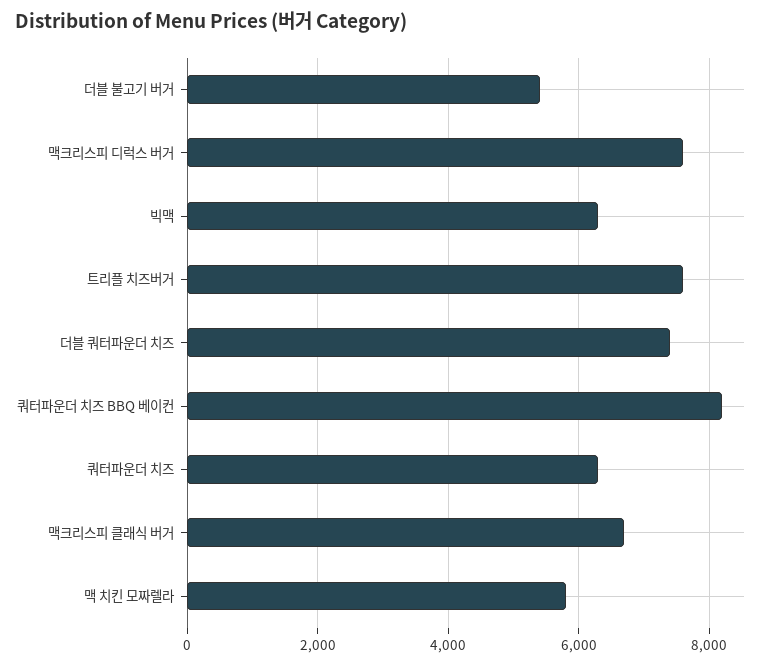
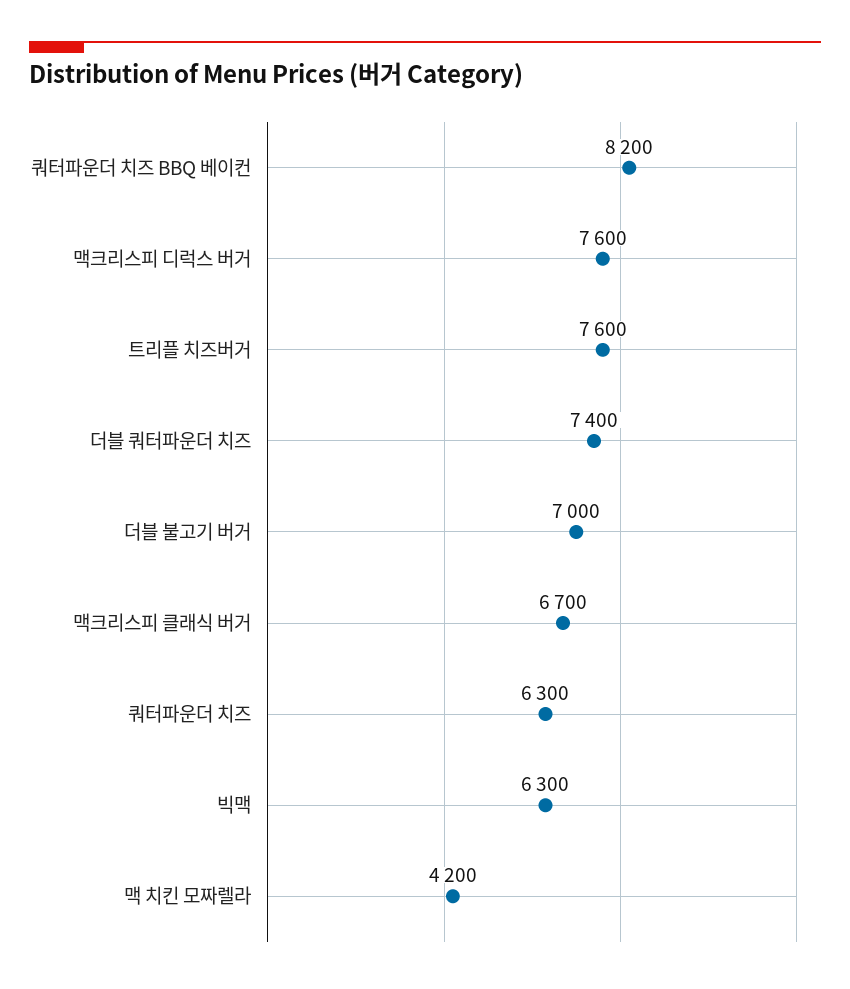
더블 불고기 버거: 5400 -> 7000
맥 치킨 모짜렐라: 5800 -> 4200

